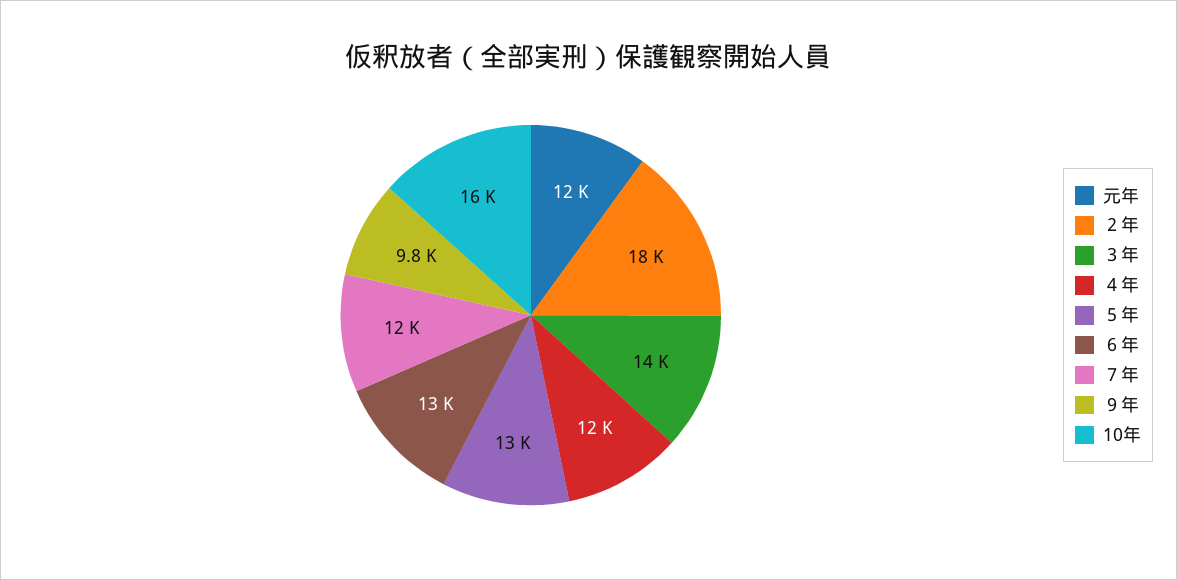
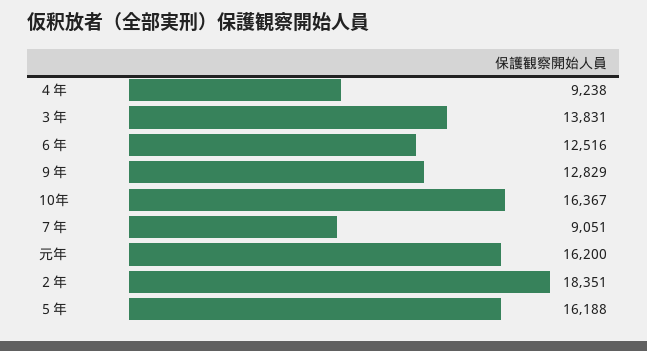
元年: 12000 -> 16200
４年: 12000 -> 9238
５年: 13000 -> 16188
７年: 12000 -> 9051
９年: 9800 -> 12829

